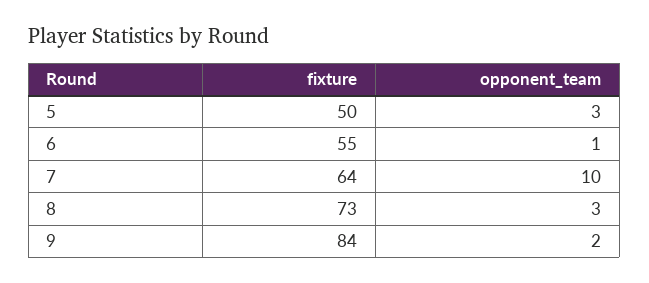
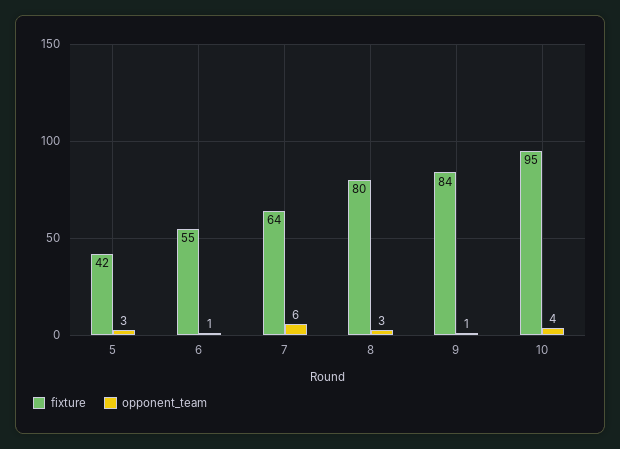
fixture, 5: 50 -> 42
opponent_team, 7: 10 -> 6
fixture, 8: 73 -> 80
opponent_team, 9: 2 -> 1
fixture, 10: none -> 95
opponent_team, 10: none -> 4

